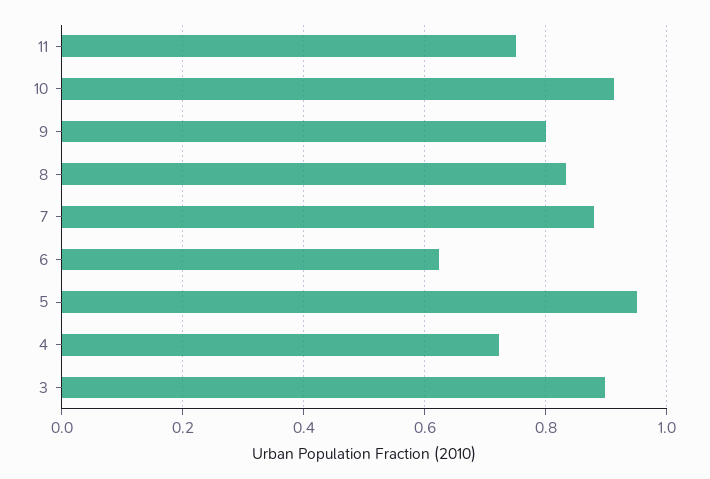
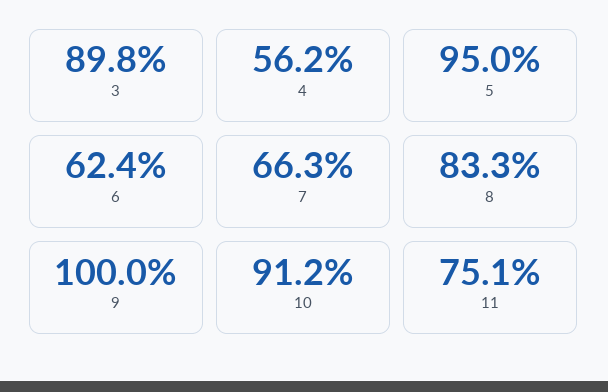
9: 0.8 -> 1
7: 0.88 -> 0.663
4: 0.72 -> 0.562

